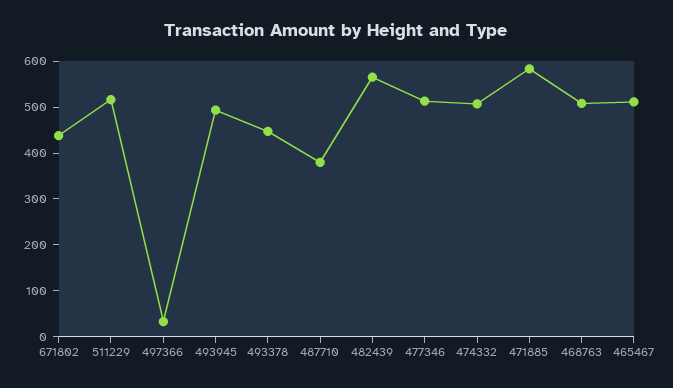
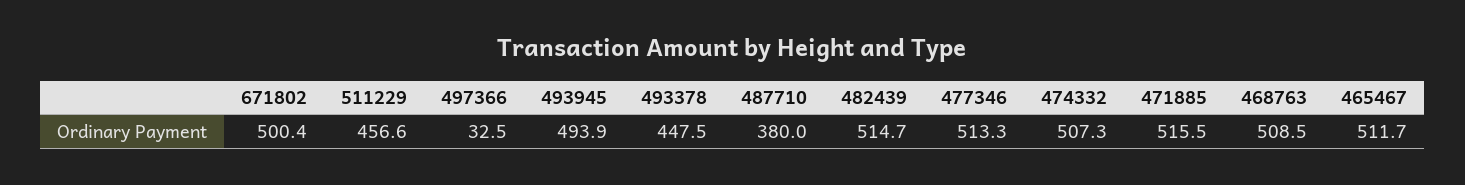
671802: 440 -> 500.4
511229: 520 -> 456.6
482439: 560 -> 514.7
471885: 580 -> 515.5

